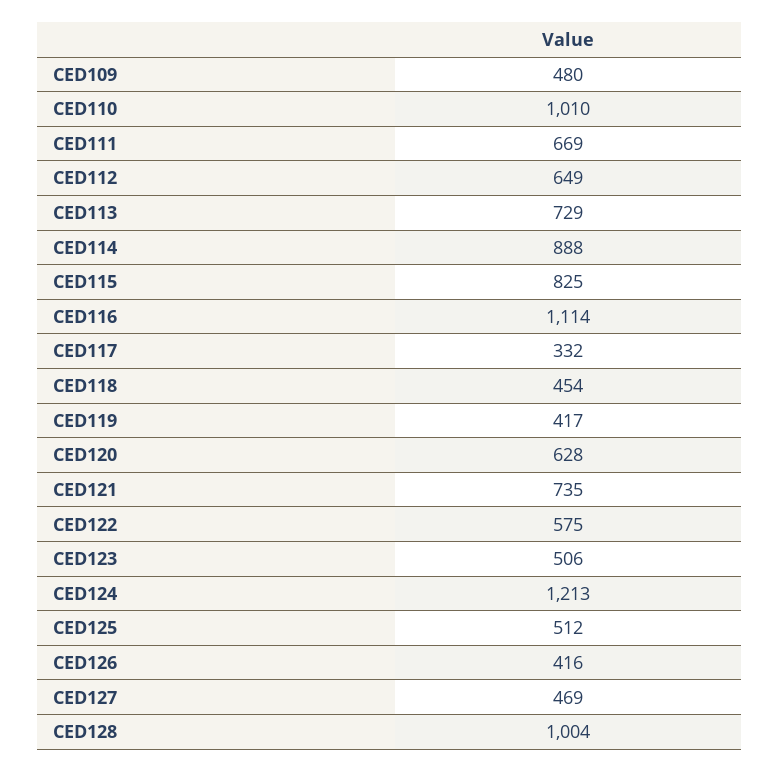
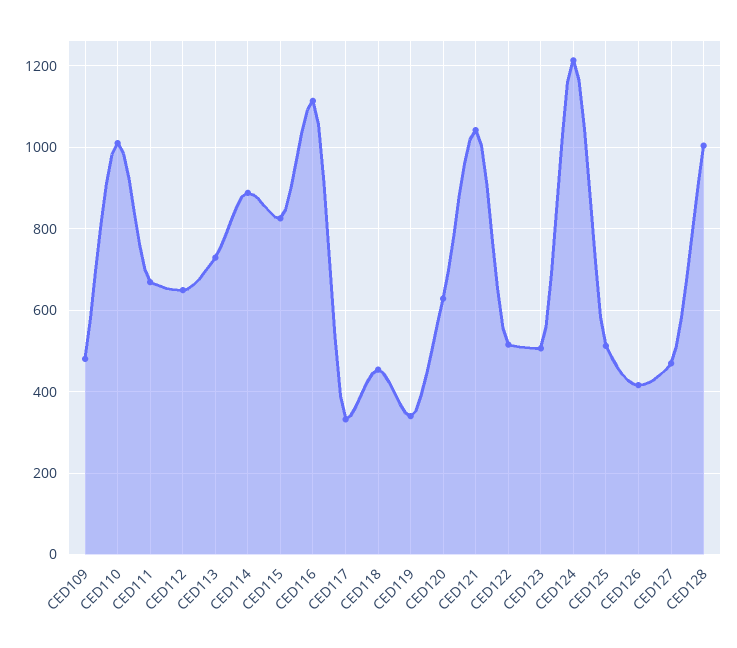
CED119: 417 -> 340
CED121: 735 -> 1040
CED122: 575 -> 520

